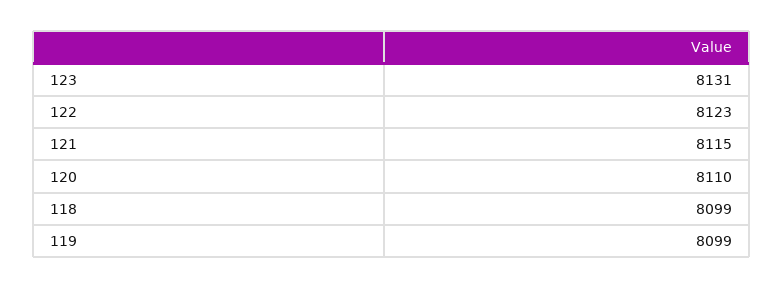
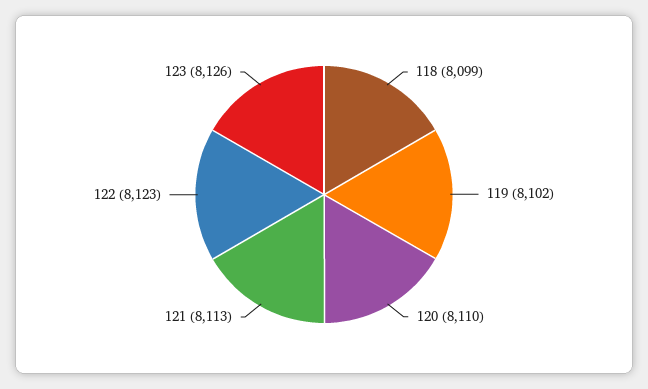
123: 8131 -> 8126
121: 8115 -> 8113
119: 8099 -> 8102

